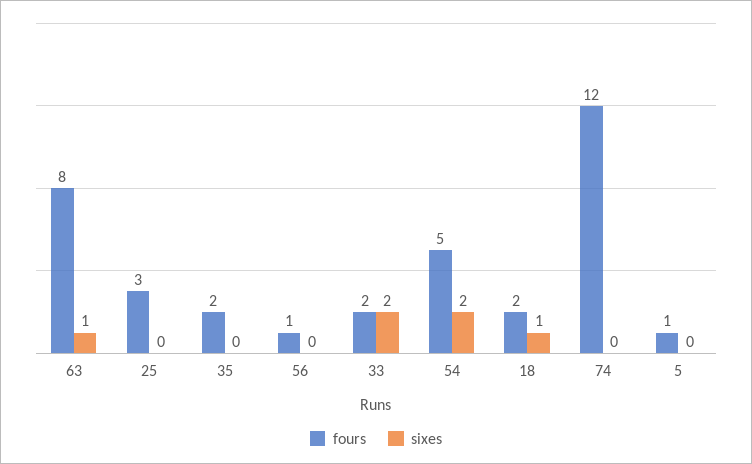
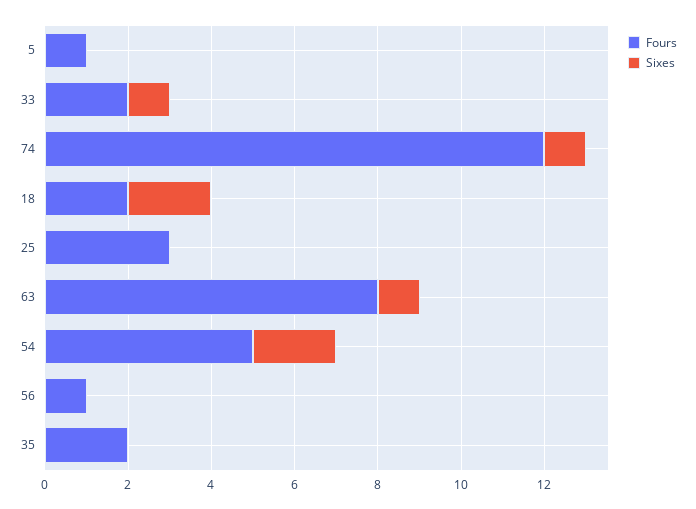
sixes, 33: 2 -> 1
sixes, 18: 1 -> 2
sixes, 74: 0 -> 1

